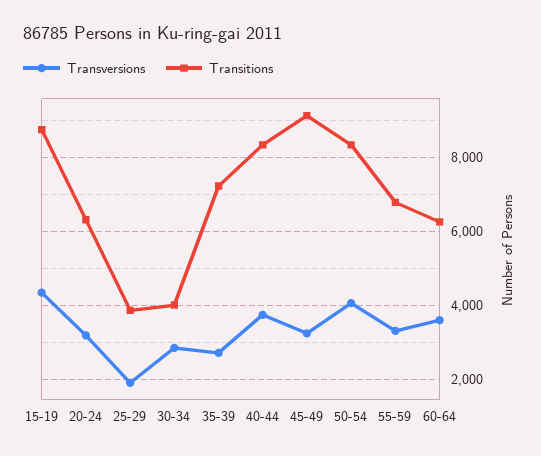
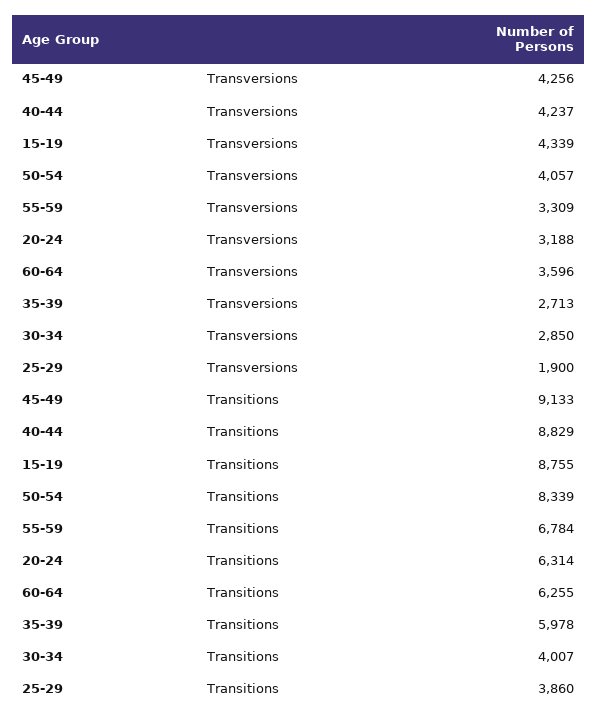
Transitions, 35-39: 7200 -> 5978
Transversions, 40-44: 3800 -> 4237
Transitions, 40-44: 8400 -> 8829
Transversions, 45-49: 3200 -> 4256

